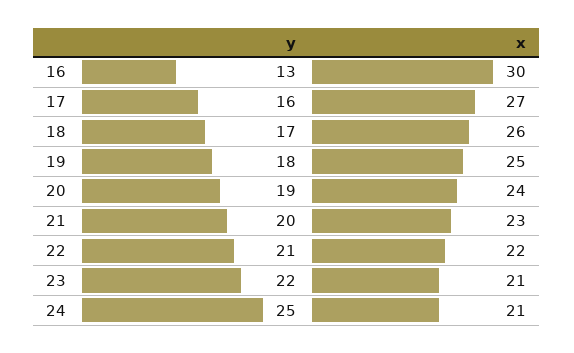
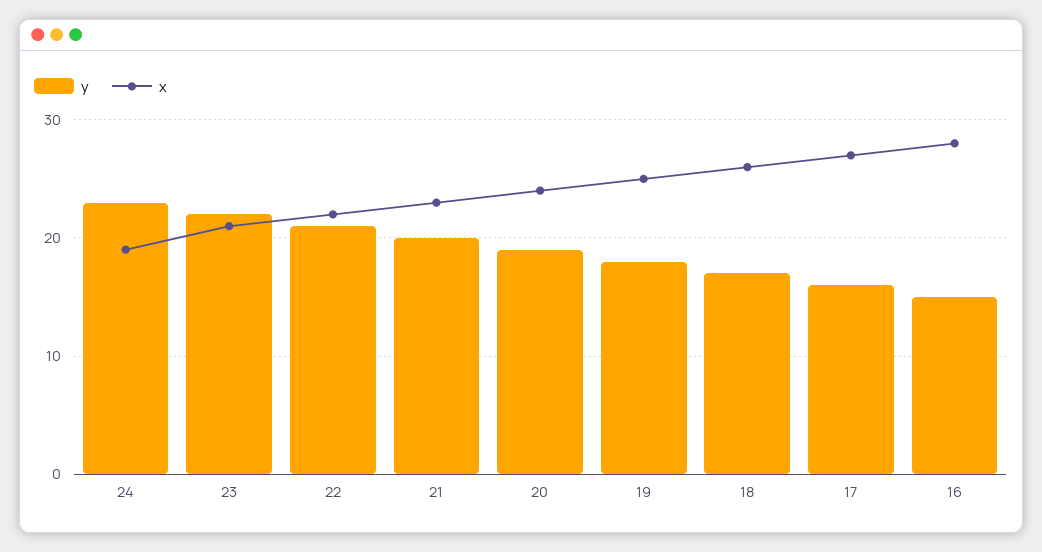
y, 16: 13 -> 15
x, 16: 30 -> 28
y, 24: 25 -> 23
x, 24: 21 -> 19

